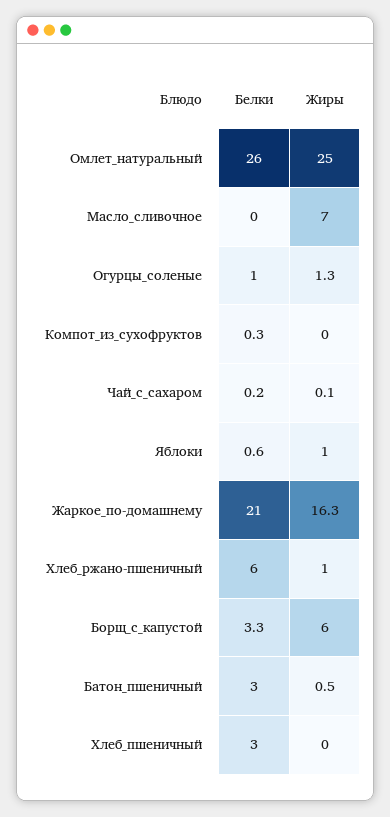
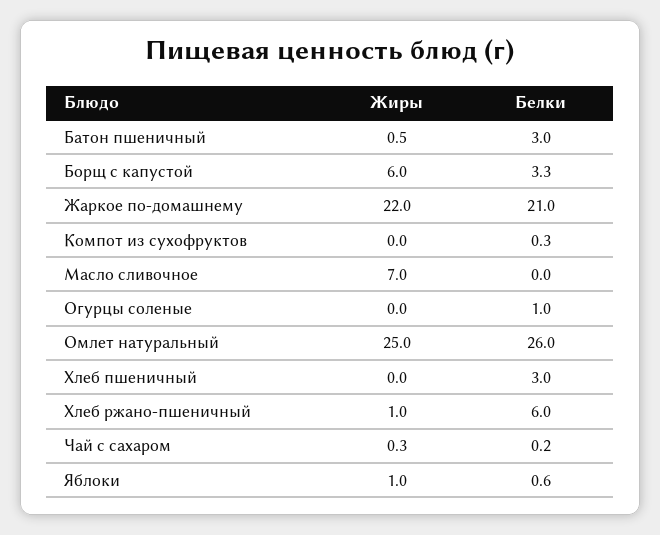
Жиры, Огурцы_соленые: 1.3 -> 0
Жиры, Чай_с_сахаром: 0.1 -> 0.3
Жиры, Жаркое_по-домашнему: 16.3 -> 22

